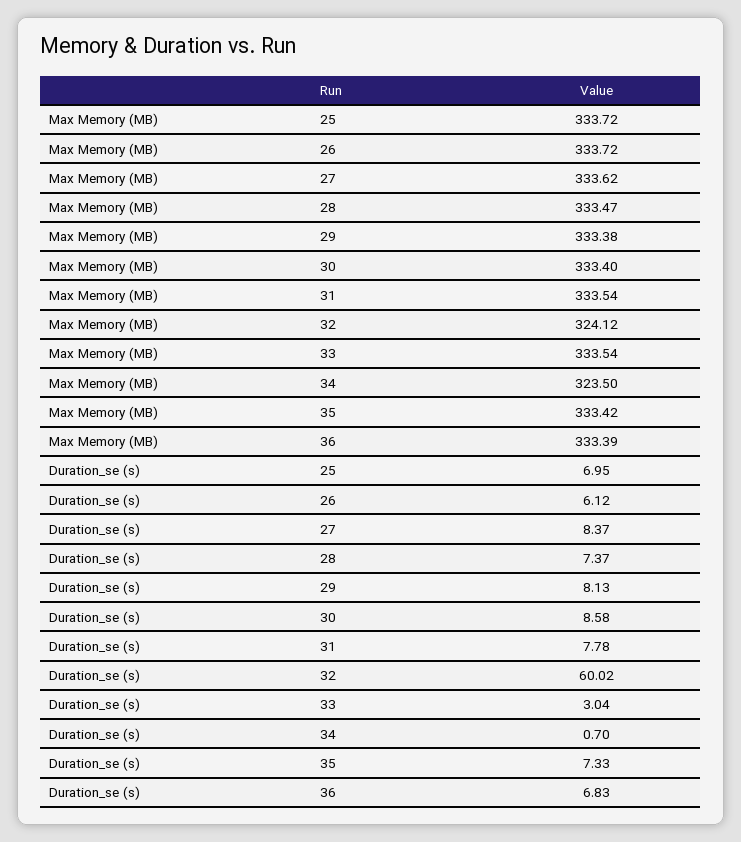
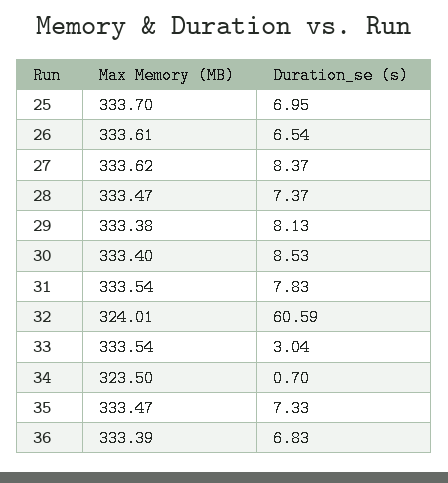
Max Memory (MB), 25: 333.72 -> 333.7
Max Memory (MB), 26: 333.72 -> 333.61
Max Memory (MB), 32: 324.12 -> 324.01
Max Memory (MB), 35: 333.42 -> 333.47
Duration_se (s), 26: 6.12 -> 6.54
Duration_se (s), 30: 8.58 -> 8.53
Duration_se (s), 31: 7.78 -> 7.83
Duration_se (s), 32: 60.02 -> 60.59

